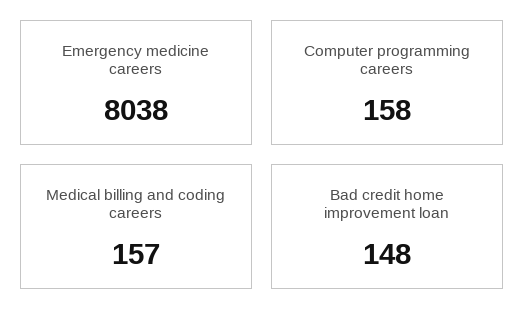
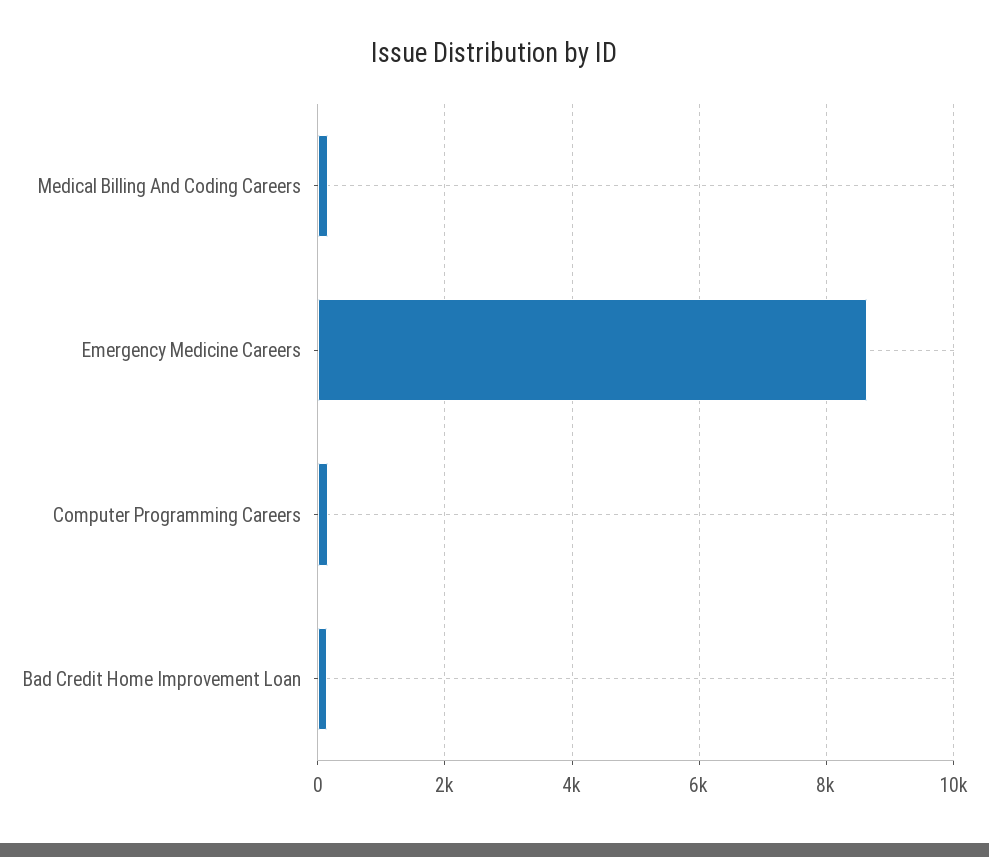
Emergency medicine careers: 8038 -> 8600

